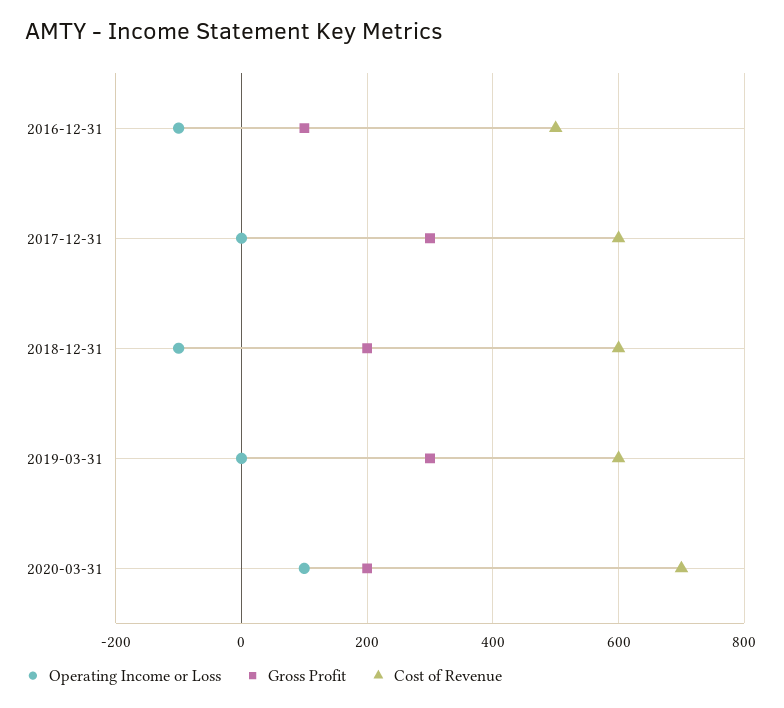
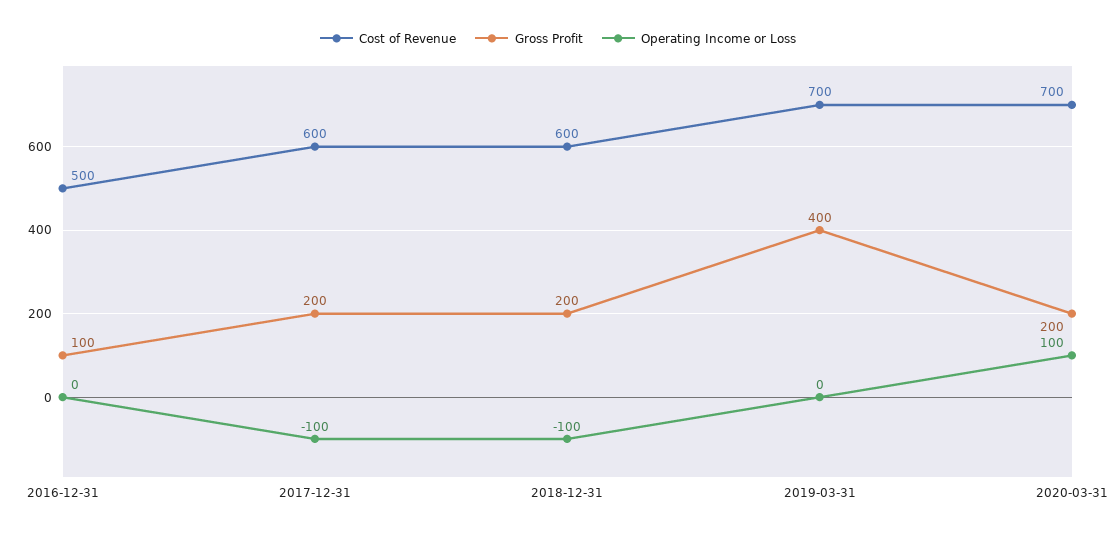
Operating Income or Loss, 2016-12-31: -100 -> 0
Operating Income or Loss, 2017-12-31: 0 -> -100
Gross Profit, 2017-12-31: 300 -> 200
Gross Profit, 2019-03-31: 300 -> 400
Cost of Revenue, 2019-03-31: 600 -> 700

